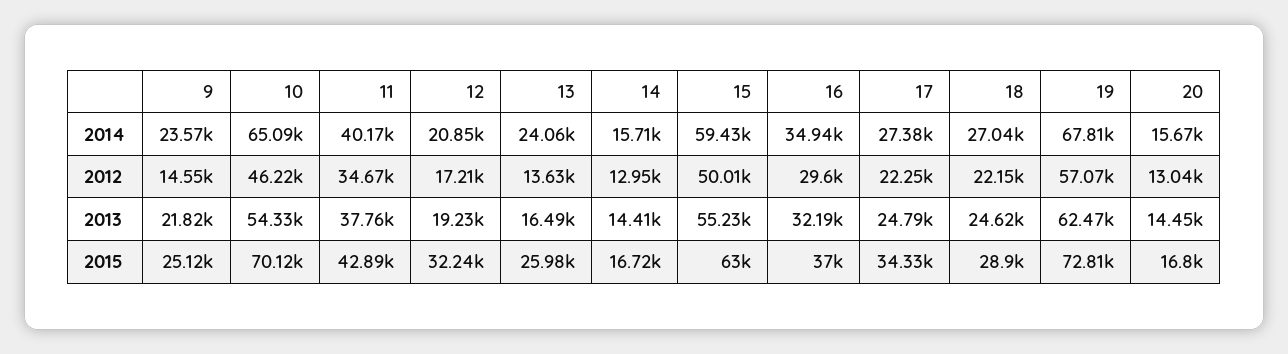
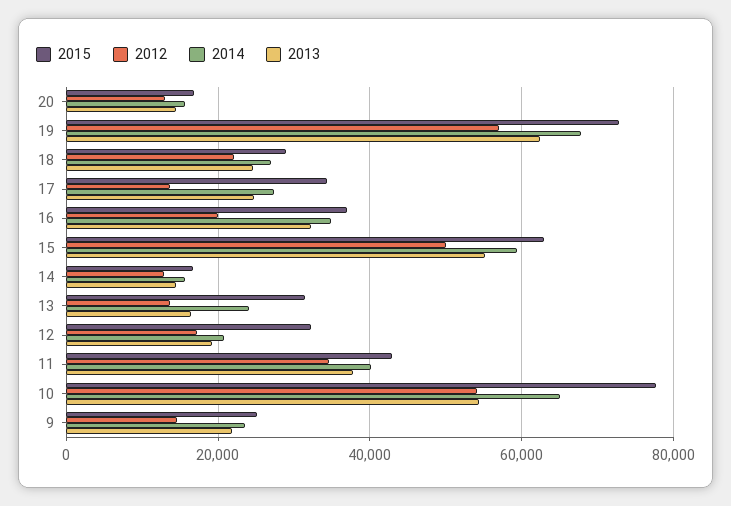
2012, 10: 46220 -> 54000
2012, 16: 29600 -> 20000
2012, 17: 22250 -> 14000
2015, 10: 70120 -> 78000
2015, 13: 25980 -> 32000

